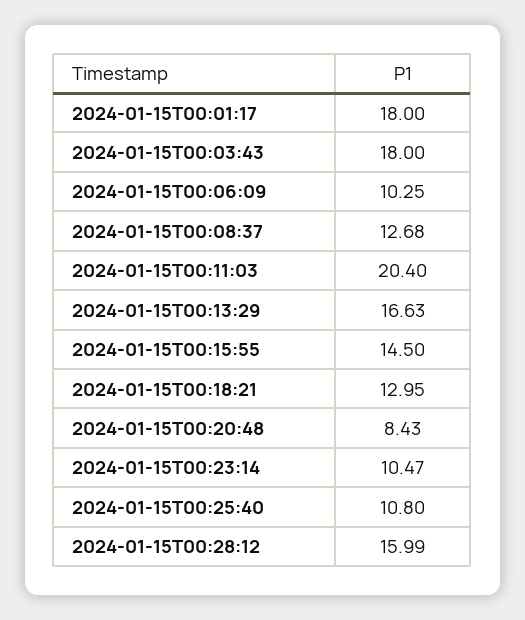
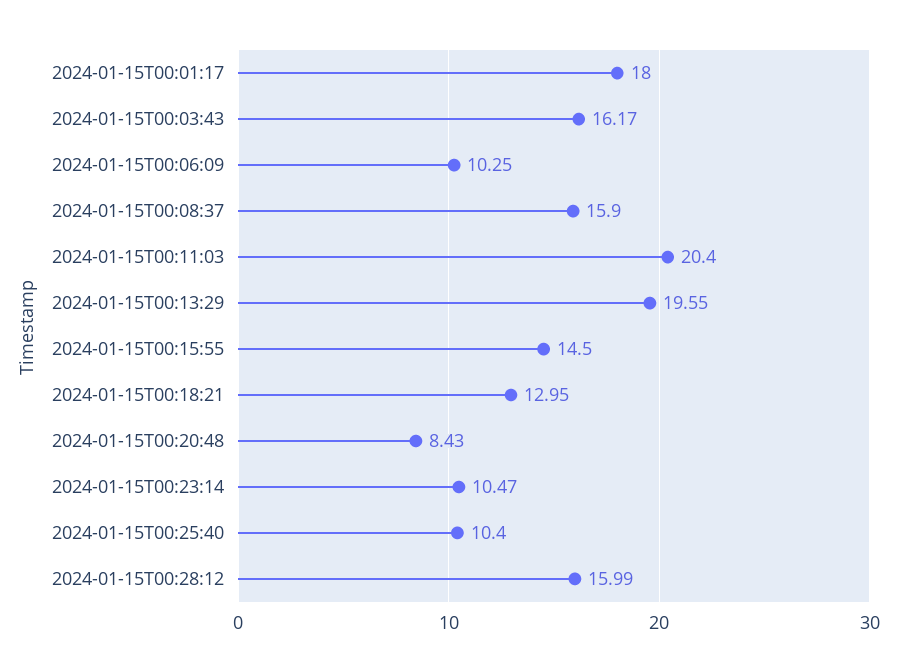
2024-01-15T00:03:43: 18 -> 16.17
2024-01-15T00:08:37: 12.68 -> 15.9
2024-01-15T00:13:29: 16.63 -> 19.55
2024-01-15T00:25:40: 10.8 -> 10.4

